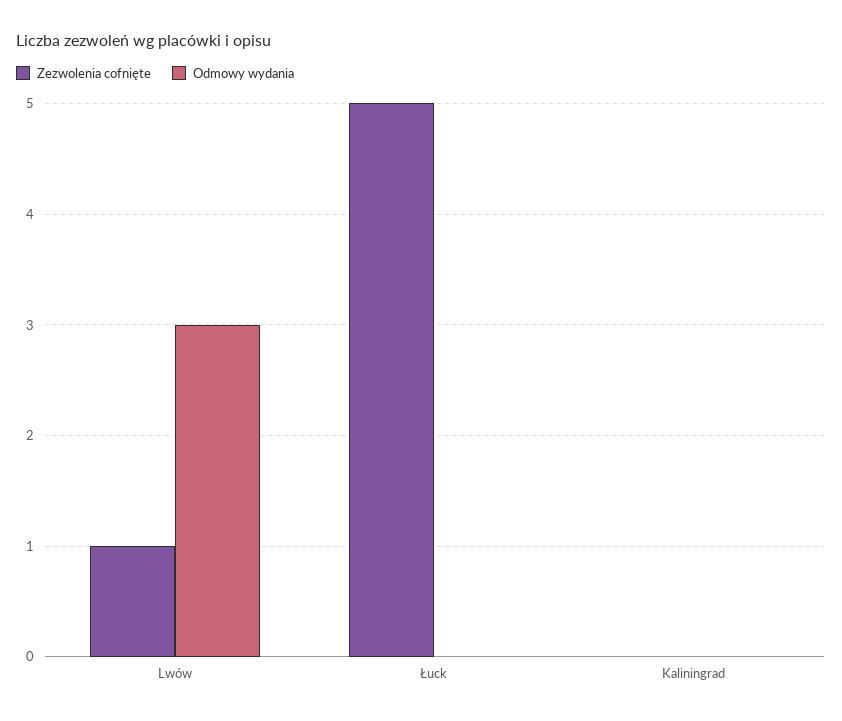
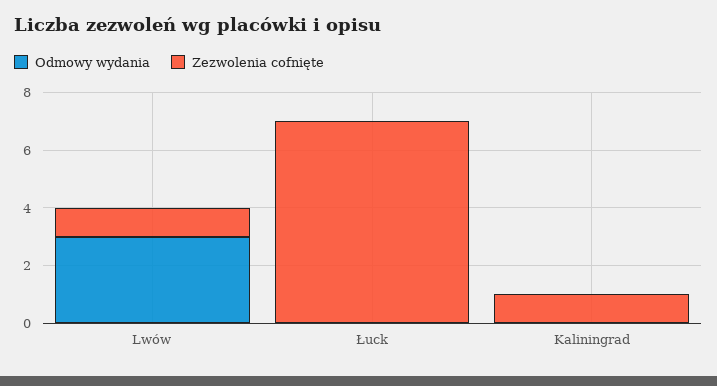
Zezwolenia cofnięte, Łuck: 5 -> 7
Zezwolenia cofnięte, Kaliningrad: 0 -> 1

